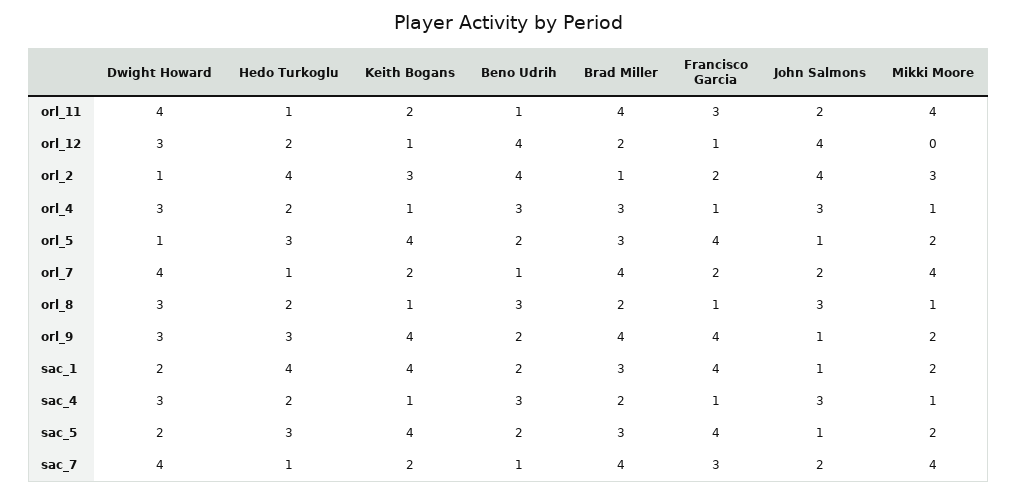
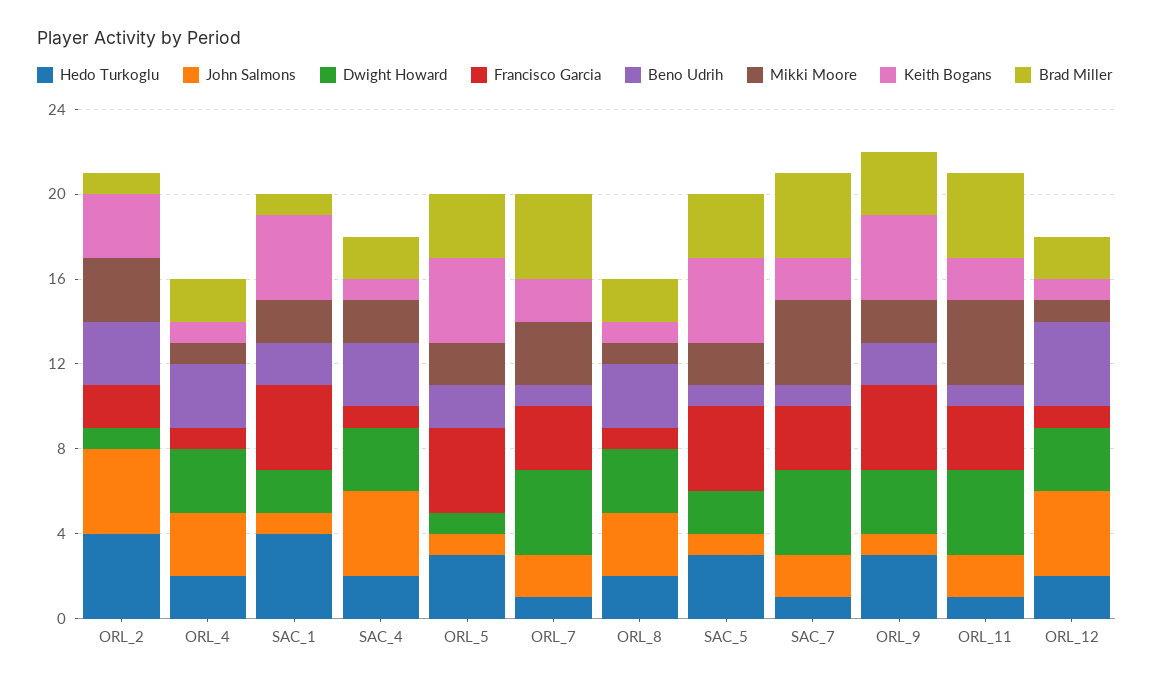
Mikki Moore, orl_12: 0 -> 1
Beno Udrih, orl_2: 4 -> 3
Brad Miller, orl_4: 3 -> 2
Francisco Garcia, orl_7: 2 -> 3
Mikki Moore, orl_7: 4 -> 3
Brad Miller, orl_9: 4 -> 3
Brad Miller, sac_1: 3 -> 1
John Salmons, sac_4: 3 -> 4
Mikki Moore, sac_4: 1 -> 2
Beno Udrih, sac_5: 2 -> 1

